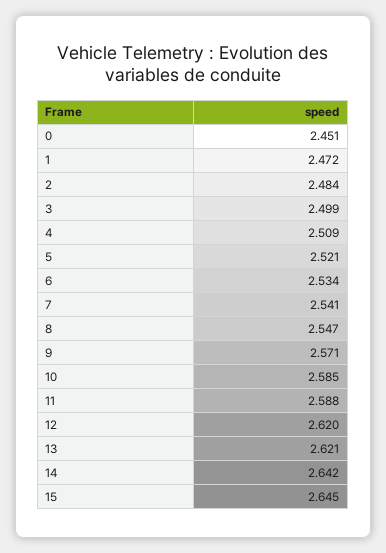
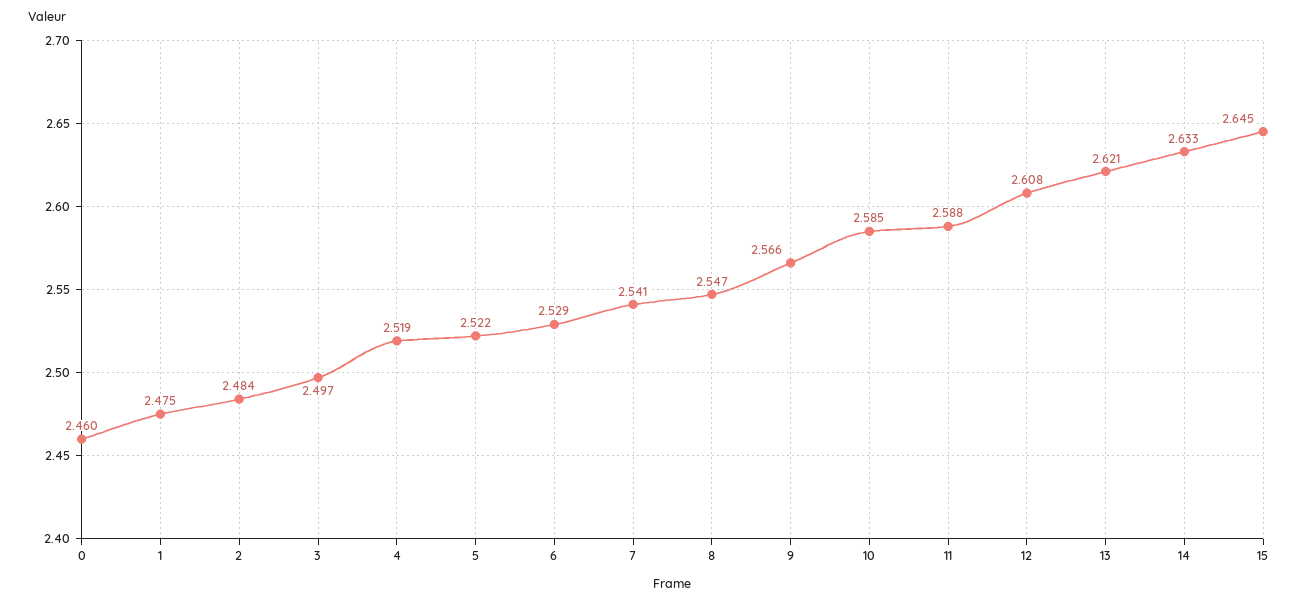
0: 2.451 -> 2.46
1: 2.472 -> 2.475
3: 2.499 -> 2.497
4: 2.509 -> 2.519
5: 2.521 -> 2.522
6: 2.534 -> 2.529
9: 2.571 -> 2.566
12: 2.62 -> 2.608
14: 2.642 -> 2.633

